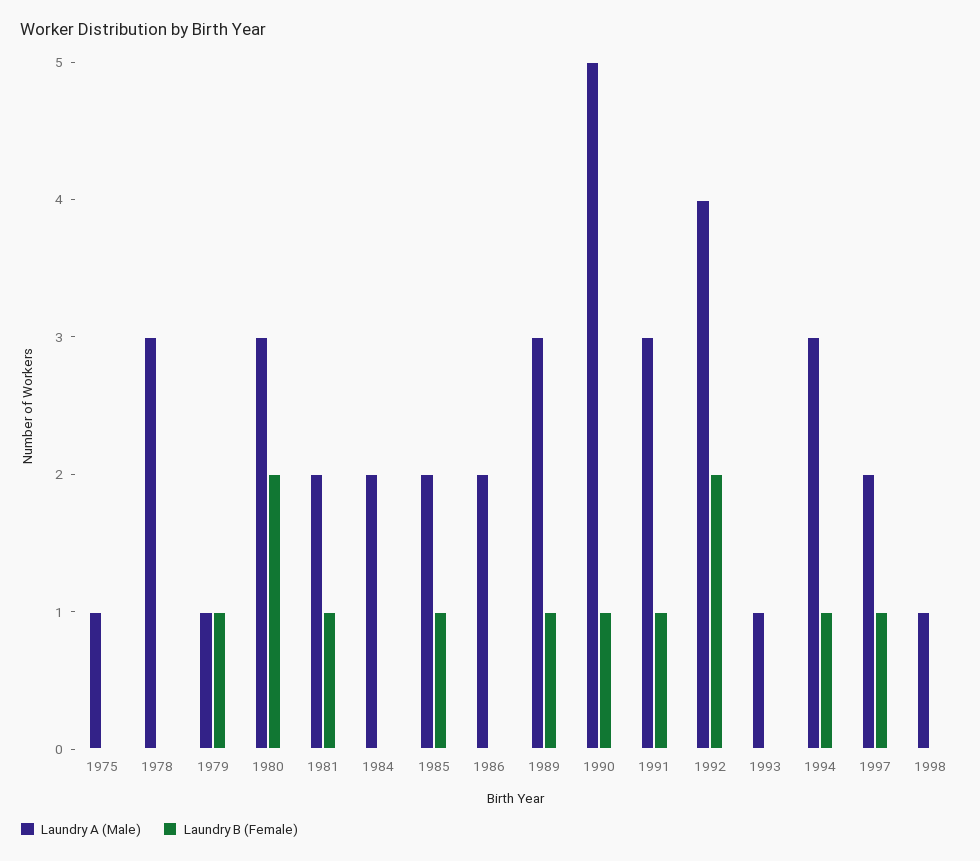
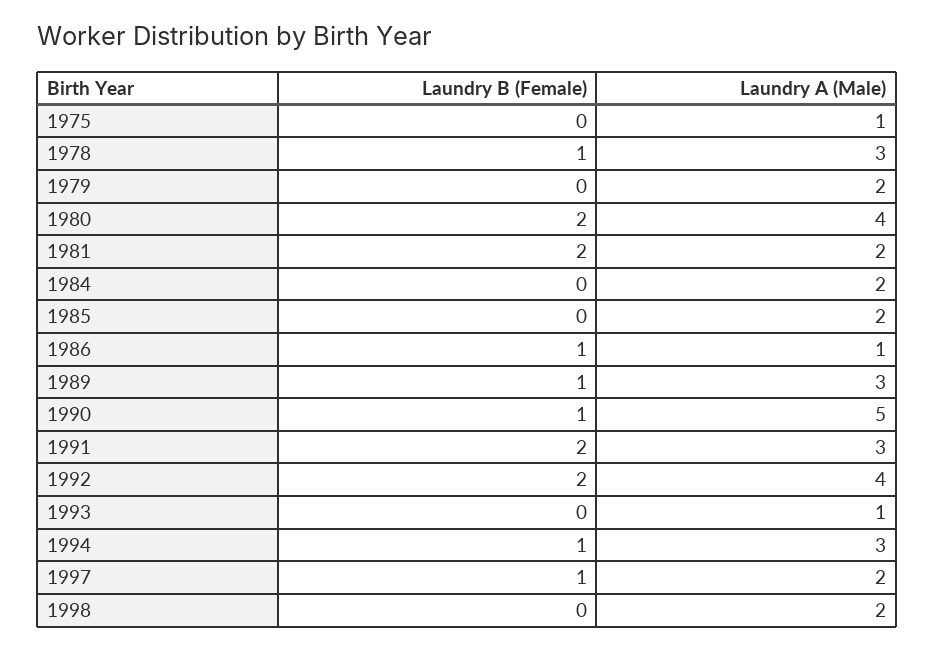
Laundry B (Female), 1978: 0 -> 1
Laundry A (Male), 1979: 1 -> 2
Laundry B (Female), 1979: 1 -> 0
Laundry A (Male), 1980: 3 -> 4
Laundry B (Female), 1981: 1 -> 2
Laundry B (Female), 1985: 1 -> 0
Laundry A (Male), 1986: 2 -> 1
Laundry B (Female), 1986: 0 -> 1
Laundry B (Female), 1991: 1 -> 2
Laundry A (Male), 1998: 1 -> 2

